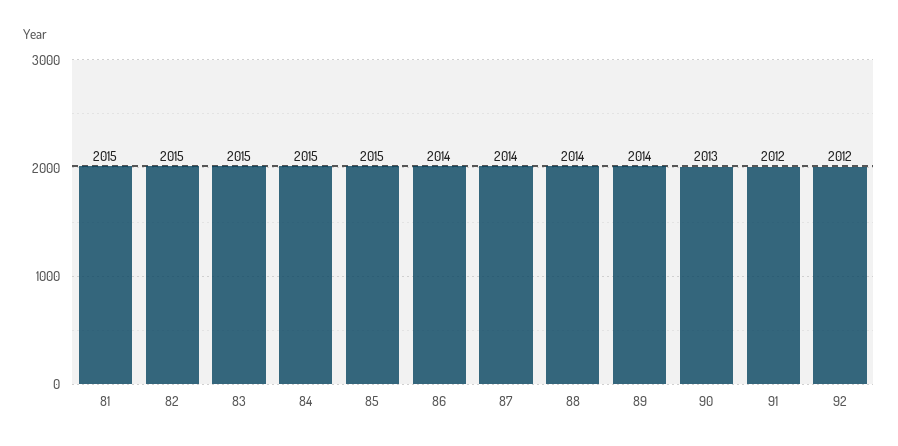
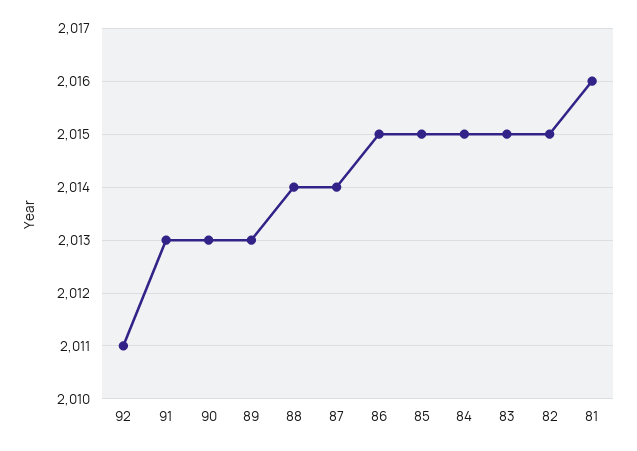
81: 2015 -> 2016
86: 2014 -> 2015
89: 2014 -> 2013
91: 2012 -> 2013
92: 2012 -> 2011

